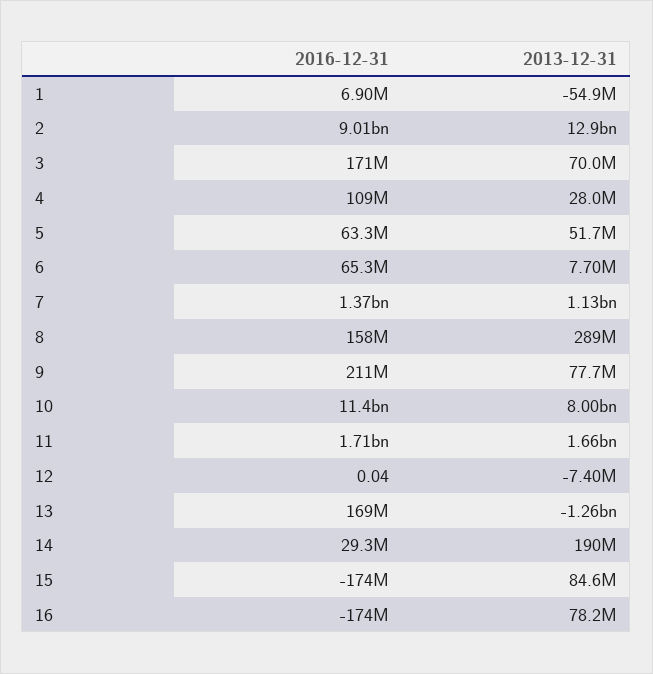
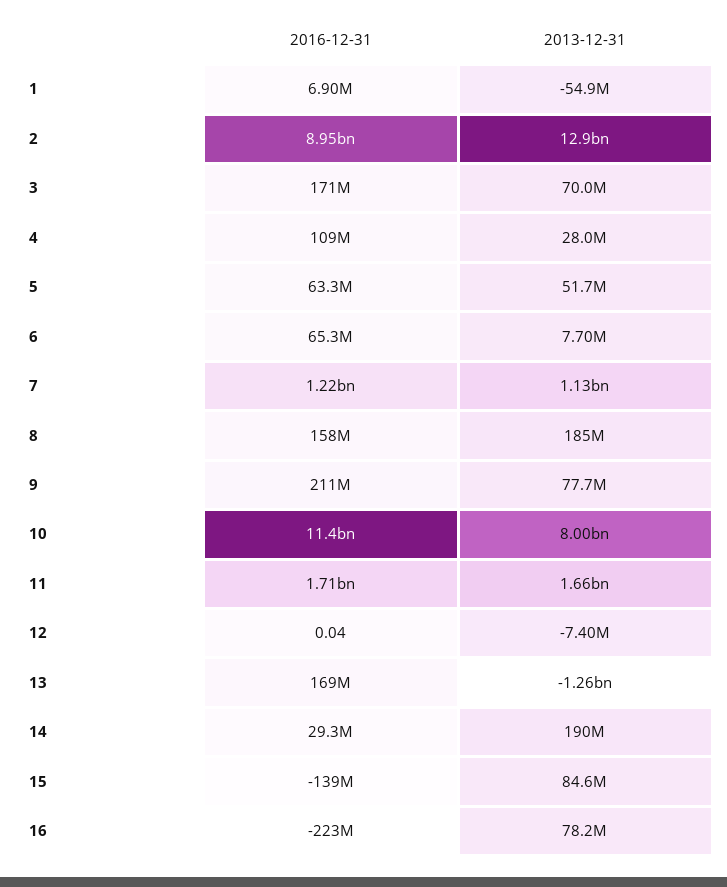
2016-12-31, 2: 9010000000 -> 8950000000
2016-12-31, 7: 1370000000 -> 1220000000
2013-12-31, 8: 289000000 -> 185000000
2016-12-31, 15: -174000000 -> -139000000
2016-12-31, 16: -174000000 -> -223000000

